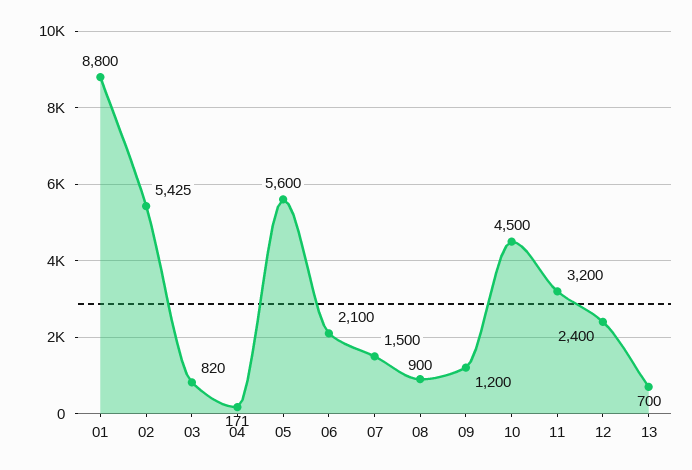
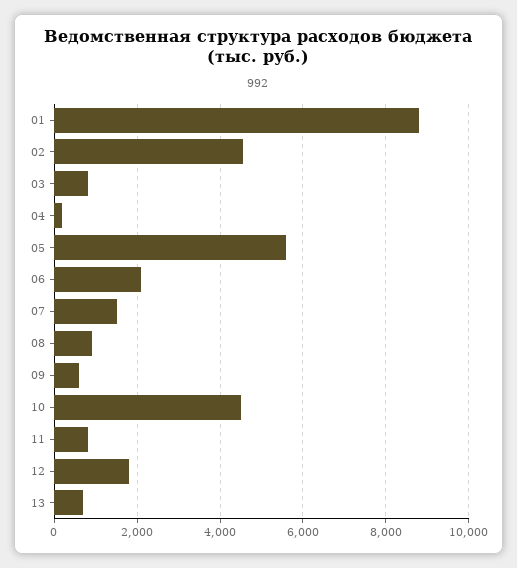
02: 5425 -> 4600
09: 1200 -> 600
11: 3200 -> 800
12: 2400 -> 1800

